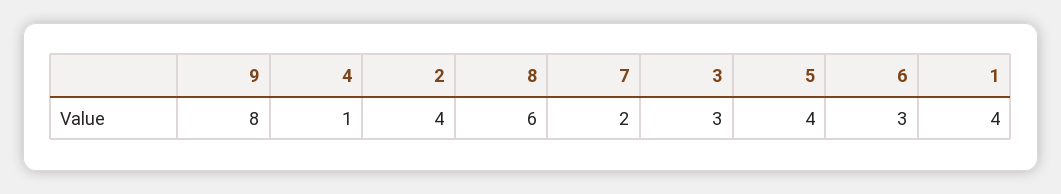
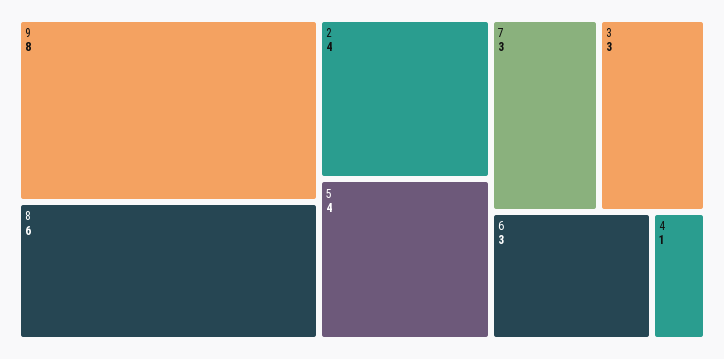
7: 2 -> 3
1: 4 -> none

